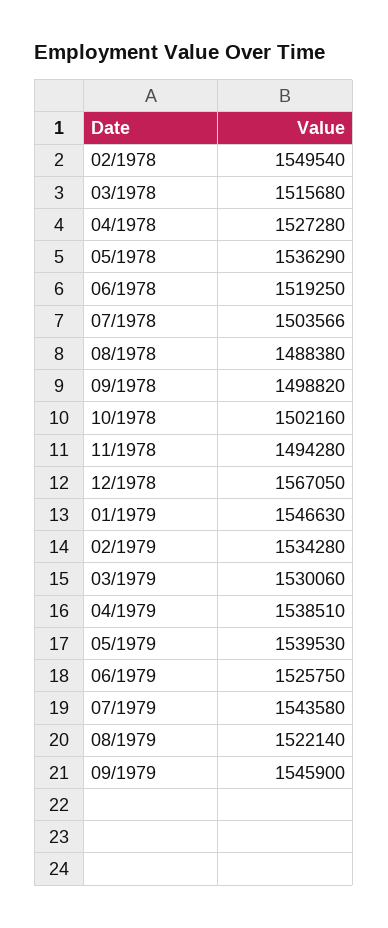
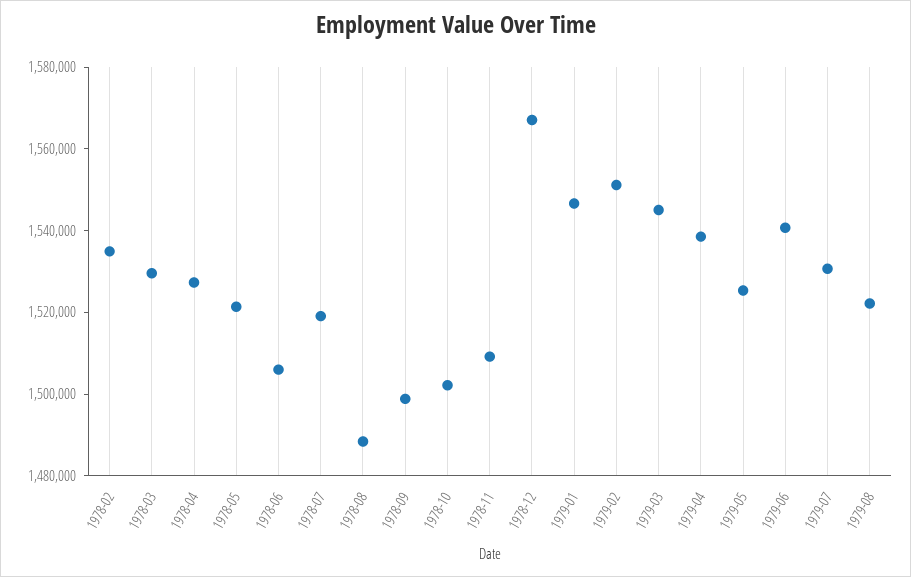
02/1978: 1549540 -> 1535000
03/1978: 1515680 -> 1530000
05/1978: 1536290 -> 1520000
06/1978: 1519250 -> 1505000
07/1978: 1503566 -> 1520000
11/1978: 1494280 -> 1510000
02/1979: 1534280 -> 1550000
03/1979: 1530060 -> 1545000
05/1979: 1539530 -> 1525000
06/1979: 1525750 -> 1540000
07/1979: 1543580 -> 1530000
09/1979: 1545900 -> none

